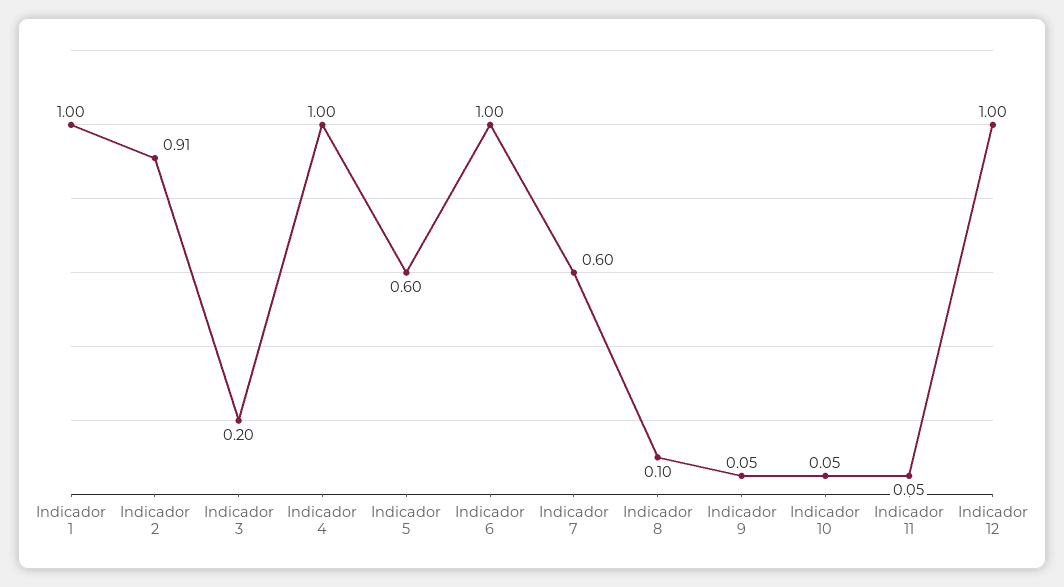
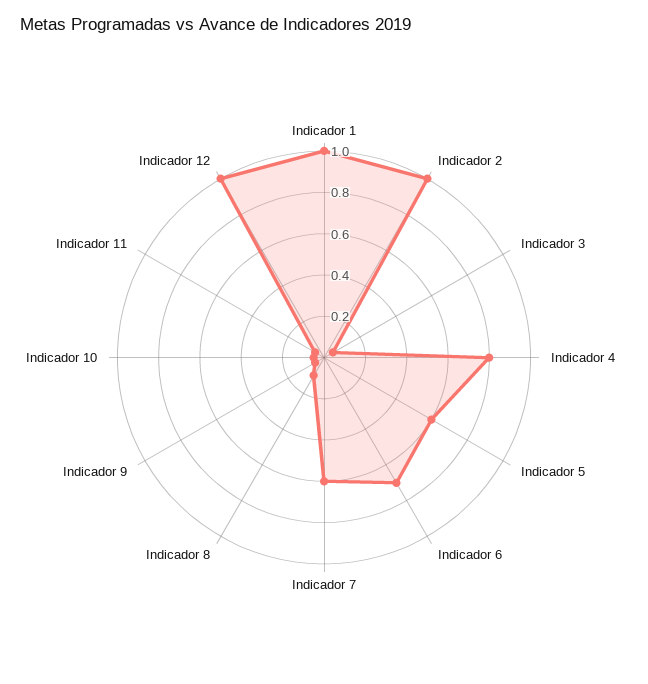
Indicador 2: 0.91 -> 1
Indicador 3: 0.2 -> 0.05
Indicador 4: 1 -> 0.8
Indicador 6: 1 -> 0.7

